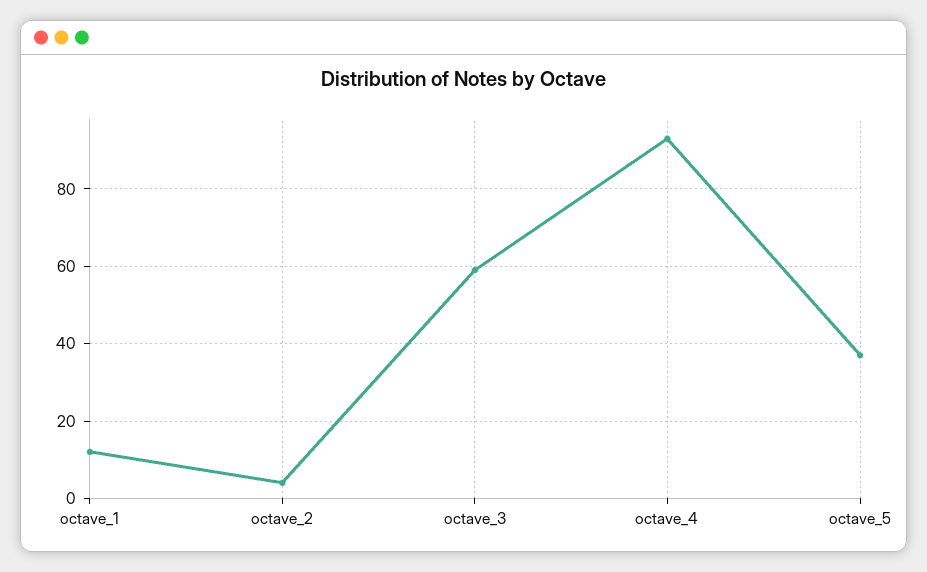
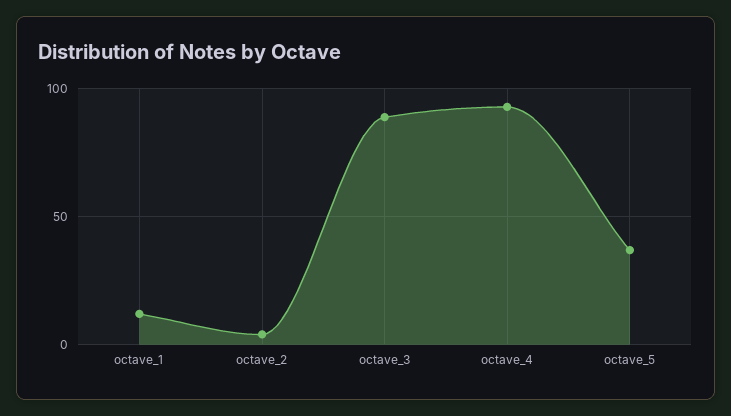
octave_3: 60 -> 90

